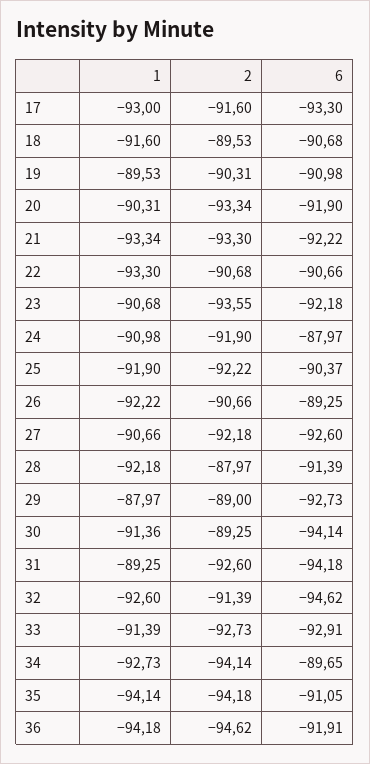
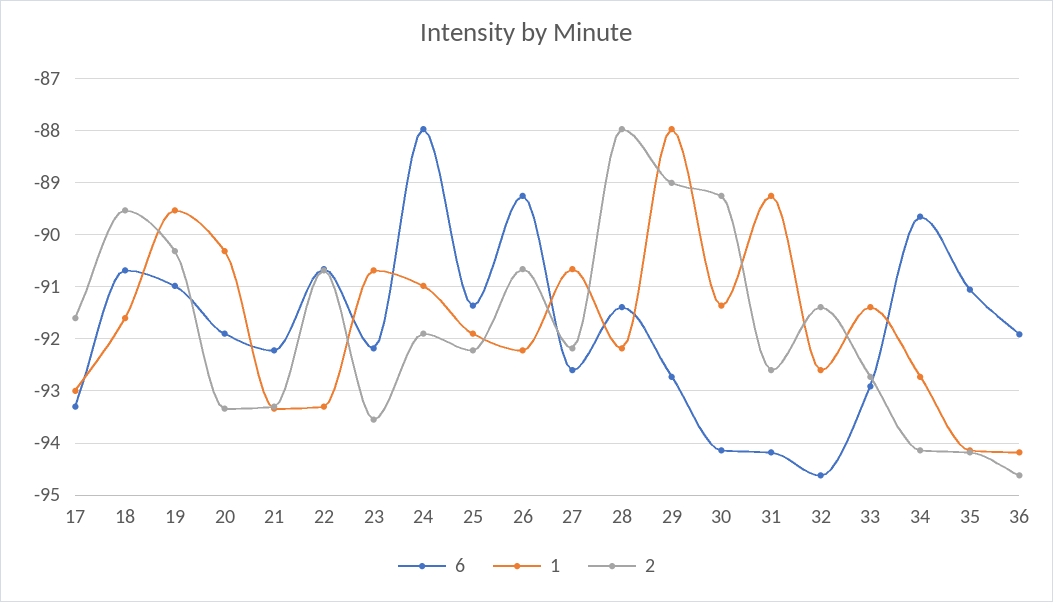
6, 25: -90.37 -> -91.4

